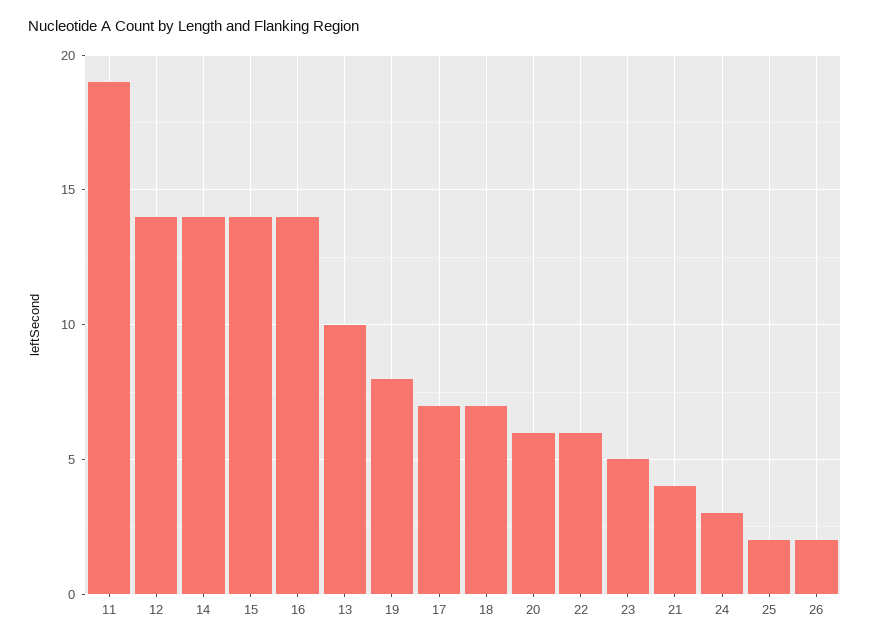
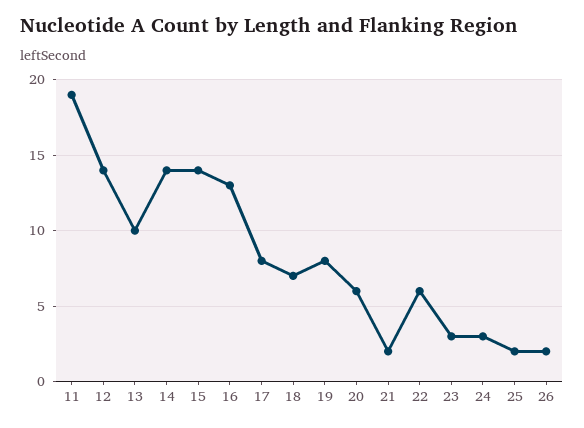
16: 14 -> 13
17: 7 -> 8
23: 5 -> 3
21: 4 -> 2

